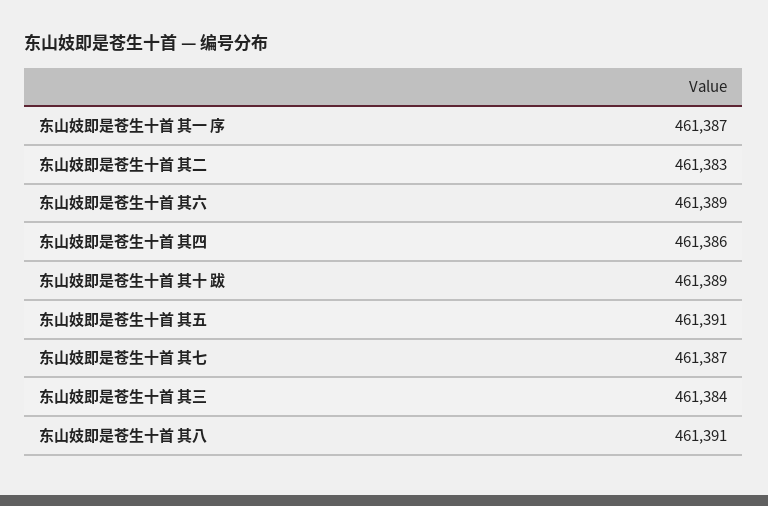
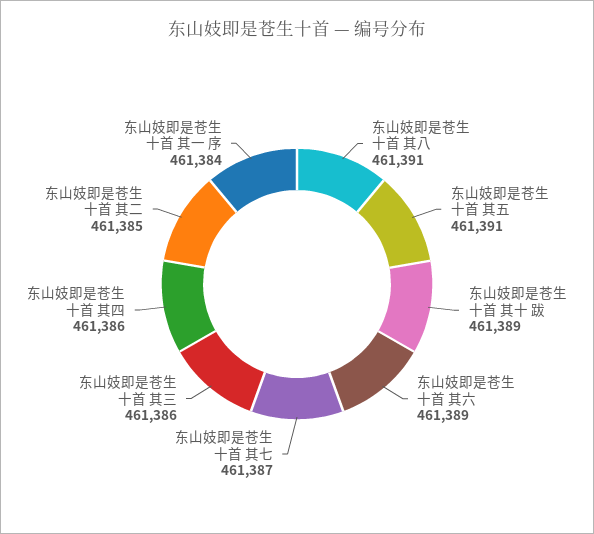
东山妓即是苍生十首 其一 序: 461387 -> 461384
东山妓即是苍生十首 其二: 461383 -> 461385
东山妓即是苍生十首 其三: 461384 -> 461386

